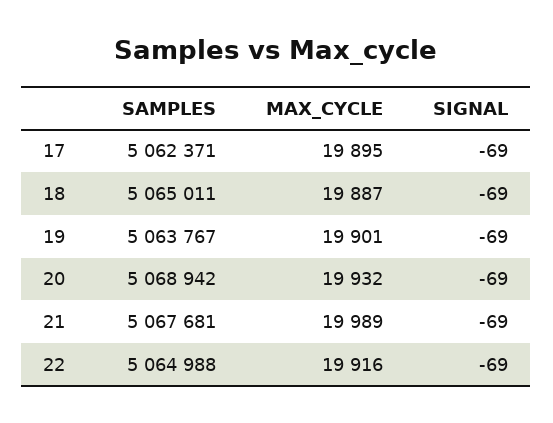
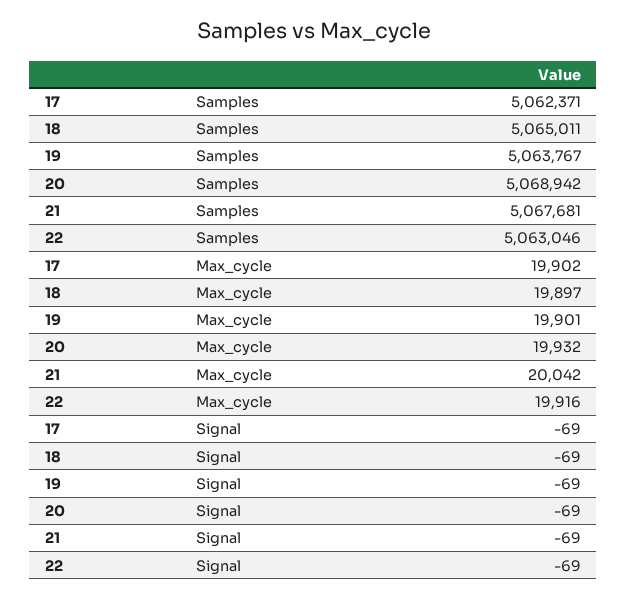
MAX_CYCLE, 17: 19895 -> 19902
MAX_CYCLE, 18: 19887 -> 19897
MAX_CYCLE, 21: 19989 -> 20042
SAMPLES, 22: 5064988 -> 5063046

